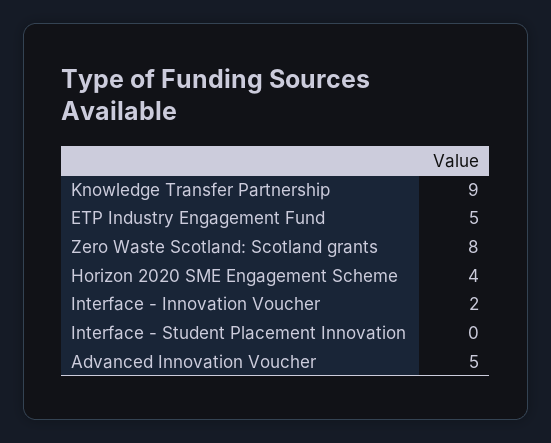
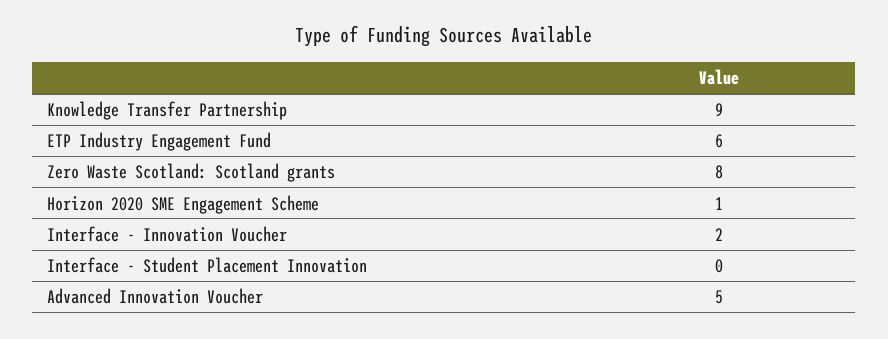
ETP Industry Engagement Fund: 5 -> 6
Horizon 2020 SME Engagement Scheme: 4 -> 1

